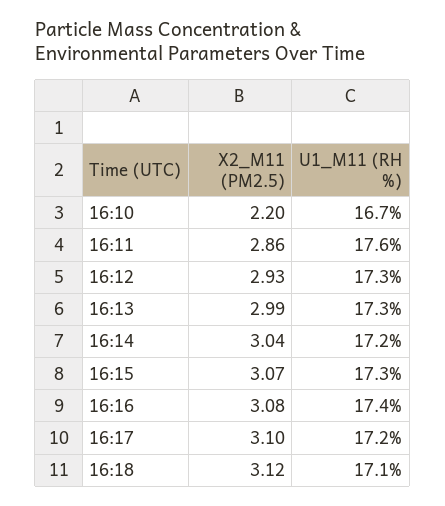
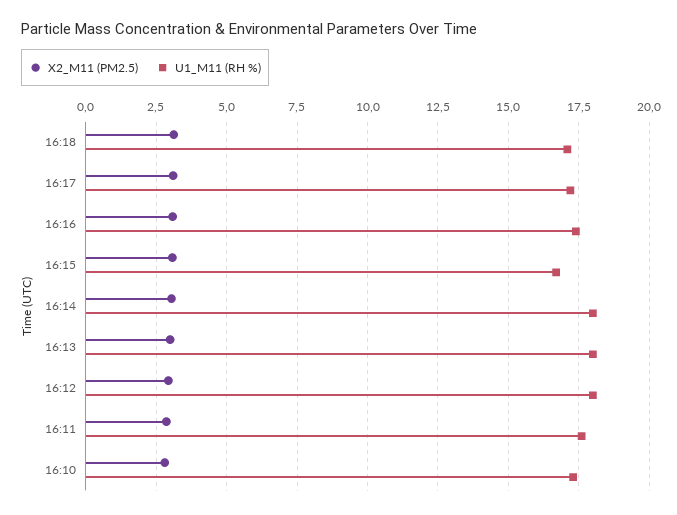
X2_M11 (PM2.5), 16:10: 2.2 -> 2.75
U1_M11 (RH %), 16:10: 16.7 -> 17.25
U1_M11 (RH %), 16:12: 17.3 -> 18
U1_M11 (RH %), 16:13: 17.3 -> 18
U1_M11 (RH %), 16:14: 17.2 -> 18
U1_M11 (RH %), 16:15: 17.3 -> 16.75

